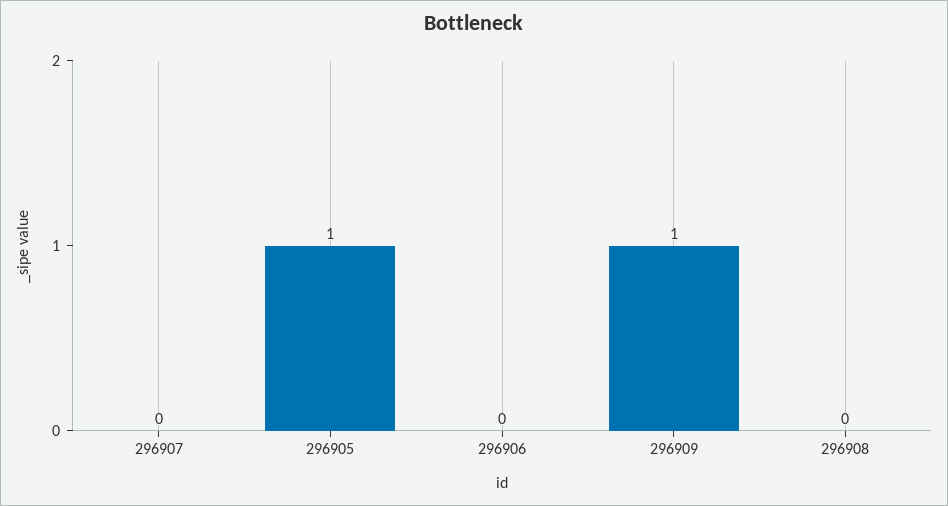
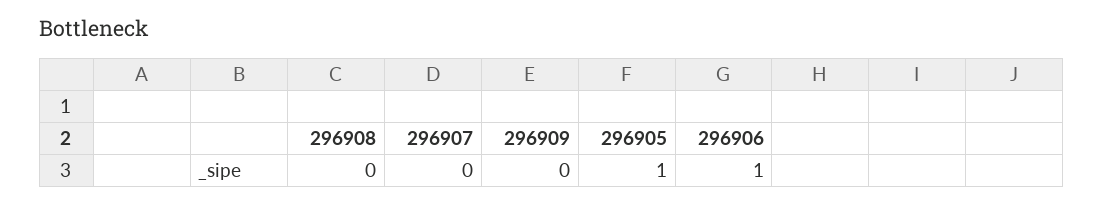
296906: 0 -> 1
296909: 1 -> 0

